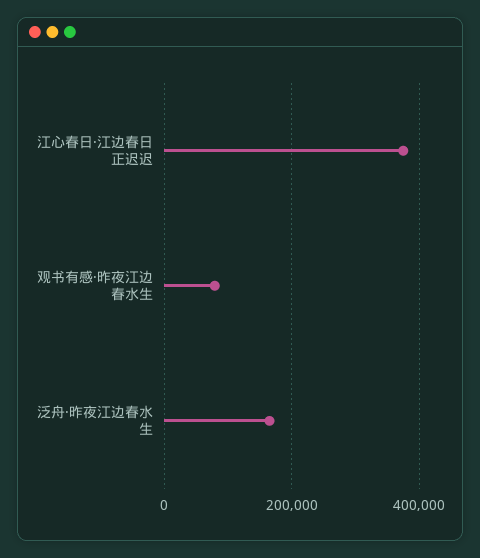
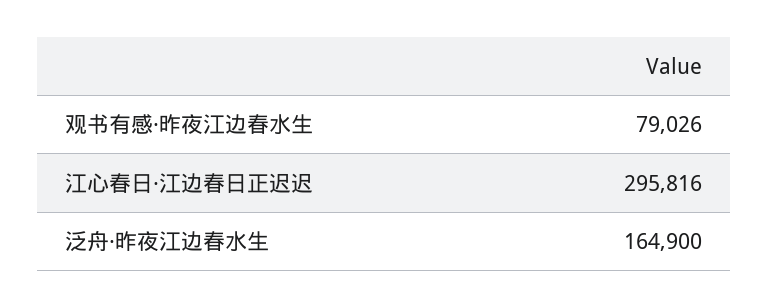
江心春日·江边春日正迟迟: 380000 -> 295816

